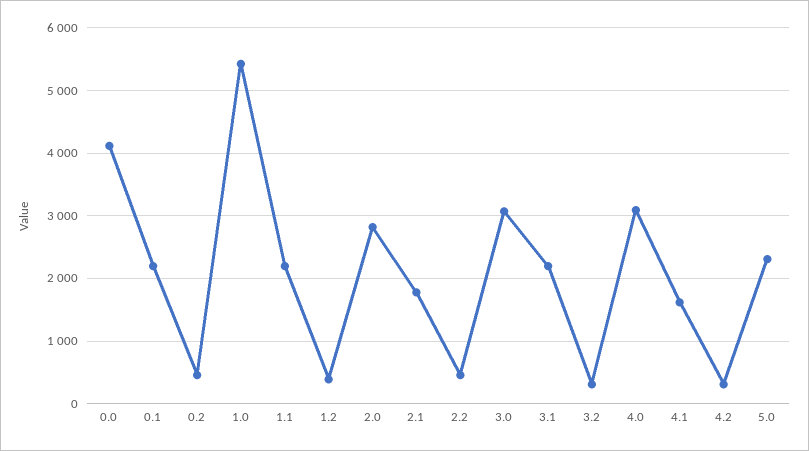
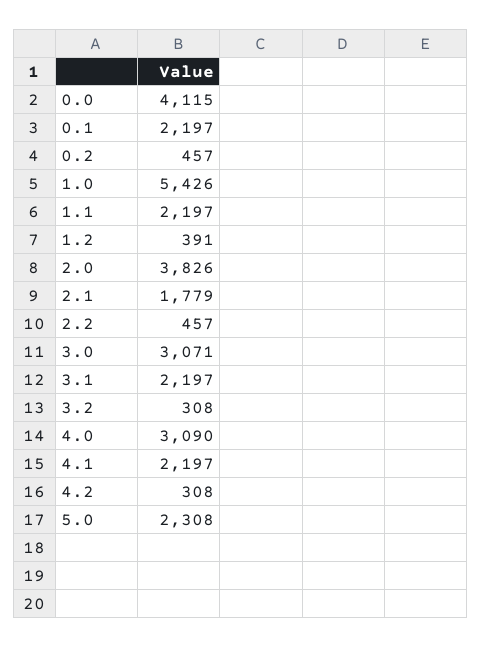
2.0: 2800 -> 3826
4.1: 1600 -> 2197

